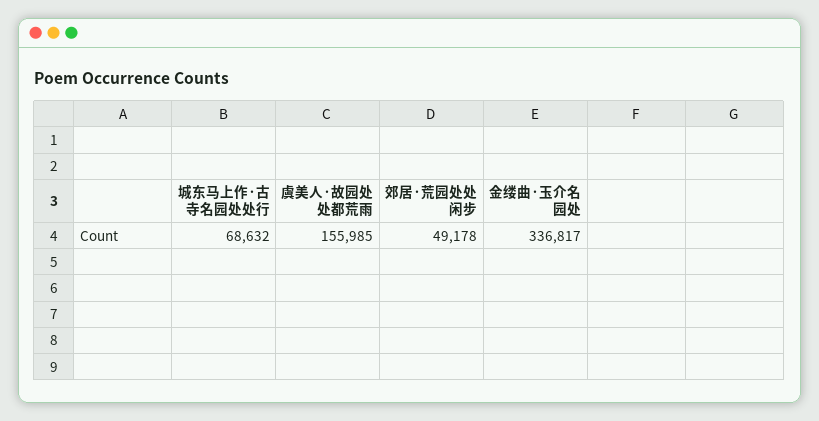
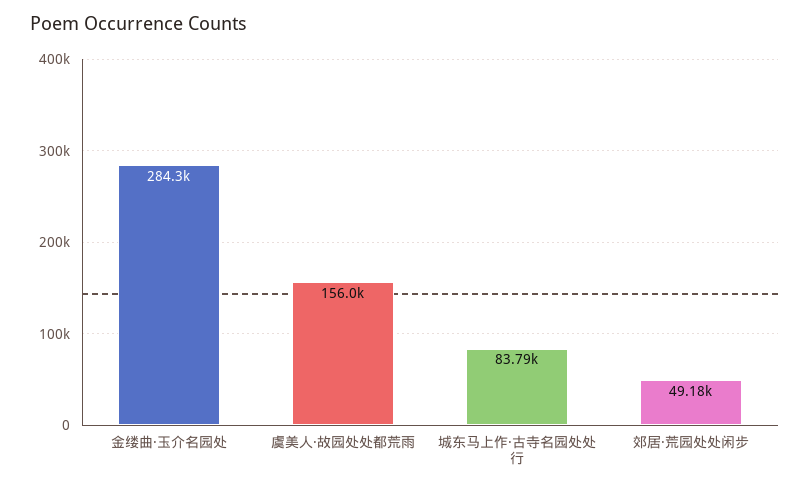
城东马上作·古寺名园处处行: 68632 -> 83790
金缕曲·玉介名园处: 336817 -> 284300

